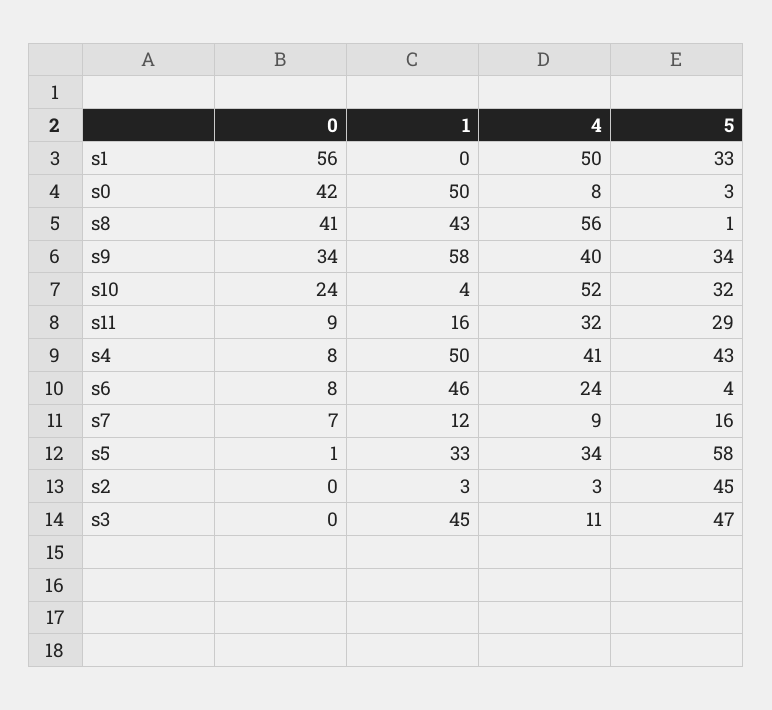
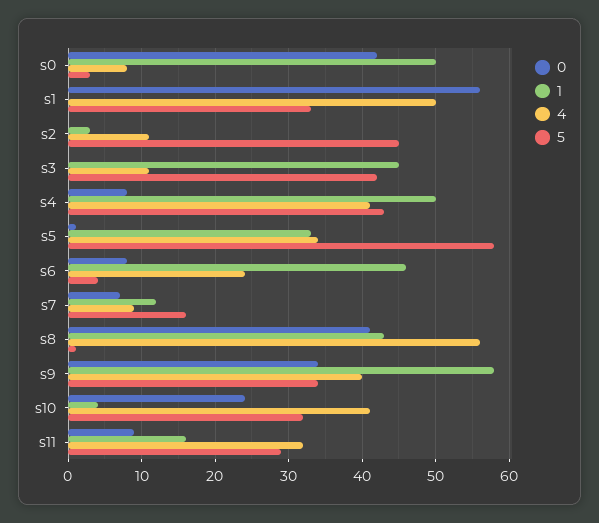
4, s10: 52 -> 41
4, s2: 3 -> 11
5, s3: 47 -> 42

